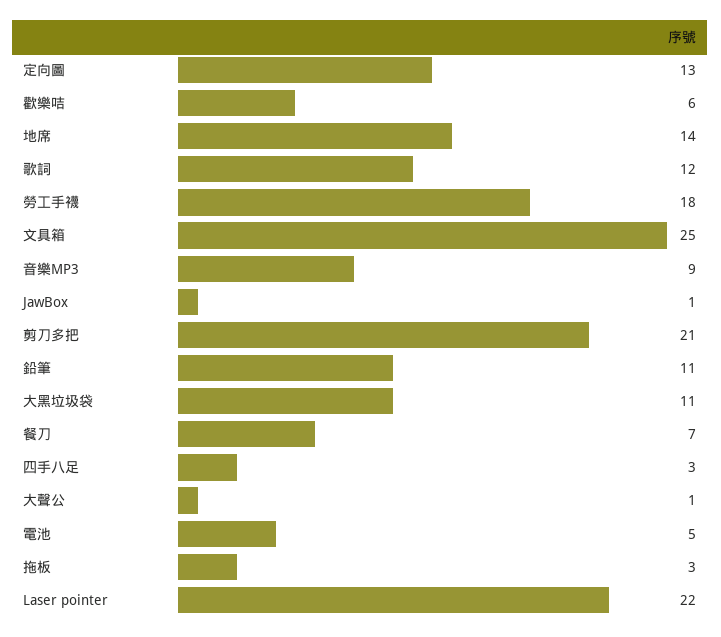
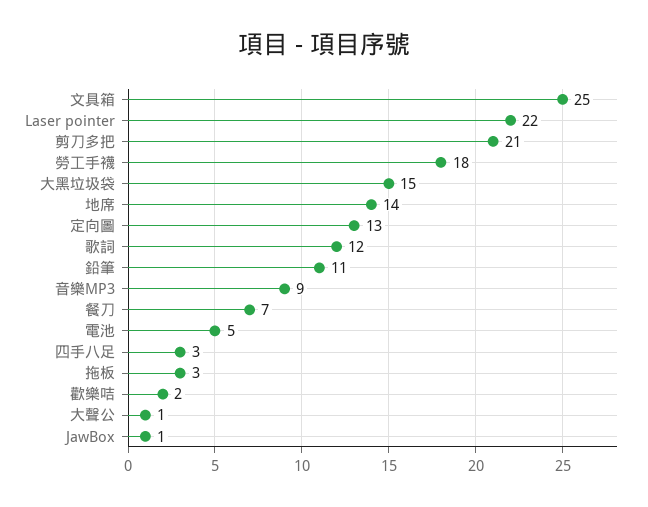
歡樂咭: 6 -> 2
大黑垃圾袋: 11 -> 15

